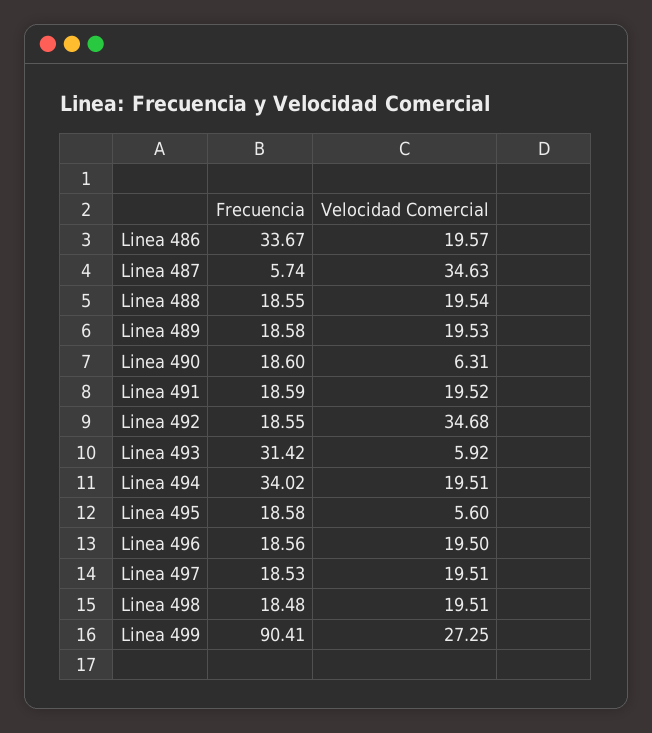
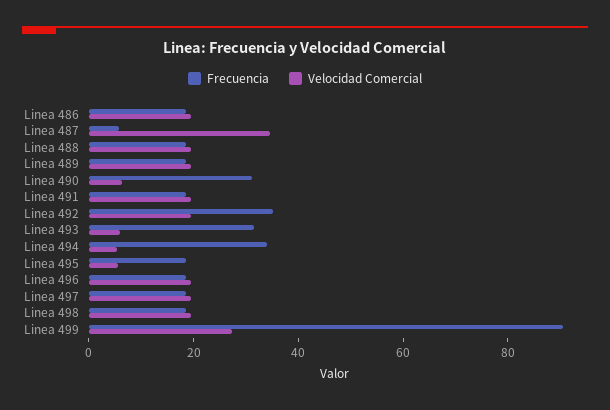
Frecuencia, Linea 486: 33.67 -> 20
Frecuencia, Linea 490: 18.6 -> 30
Frecuencia, Linea 492: 18.55 -> 35
Velocidad Comercial, Linea 492: 34.68 -> 20
Velocidad Comercial, Linea 494: 19.51 -> 5

